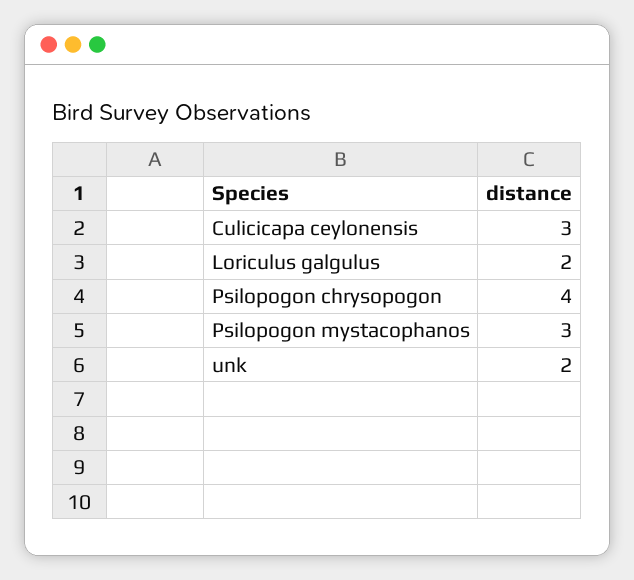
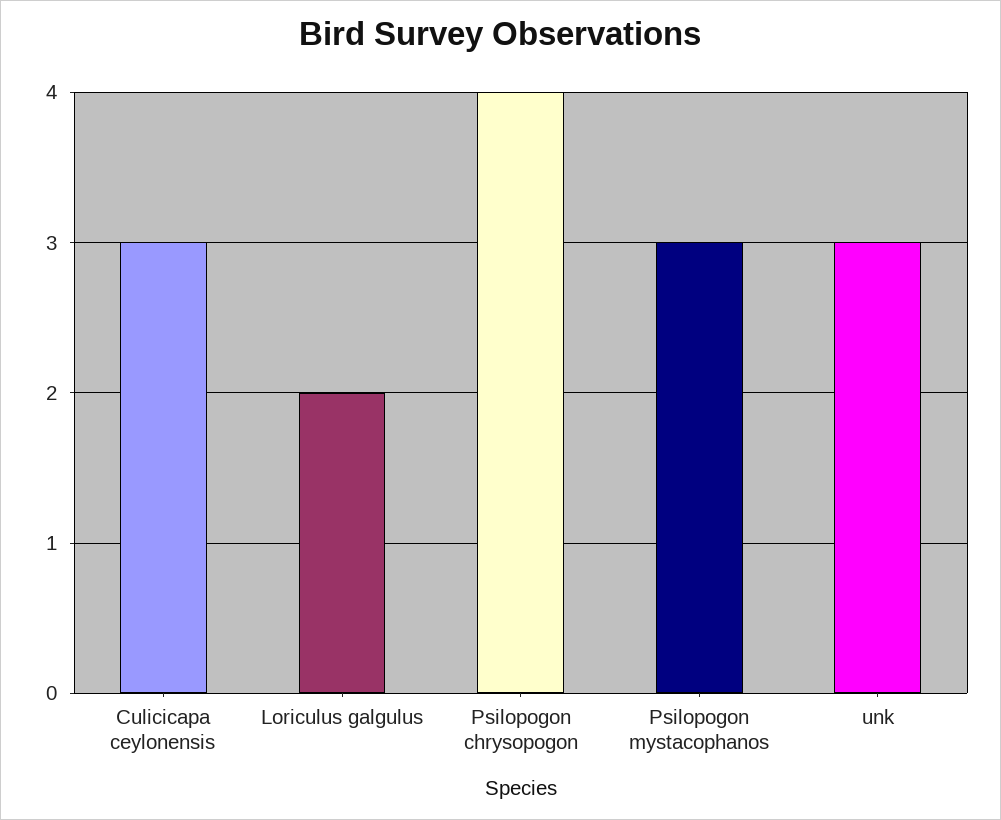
unk: 2 -> 3

